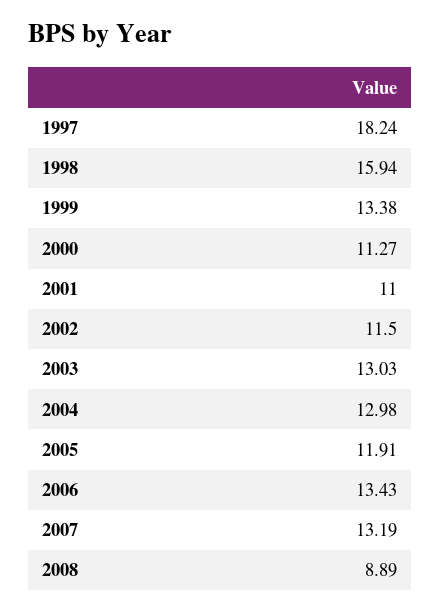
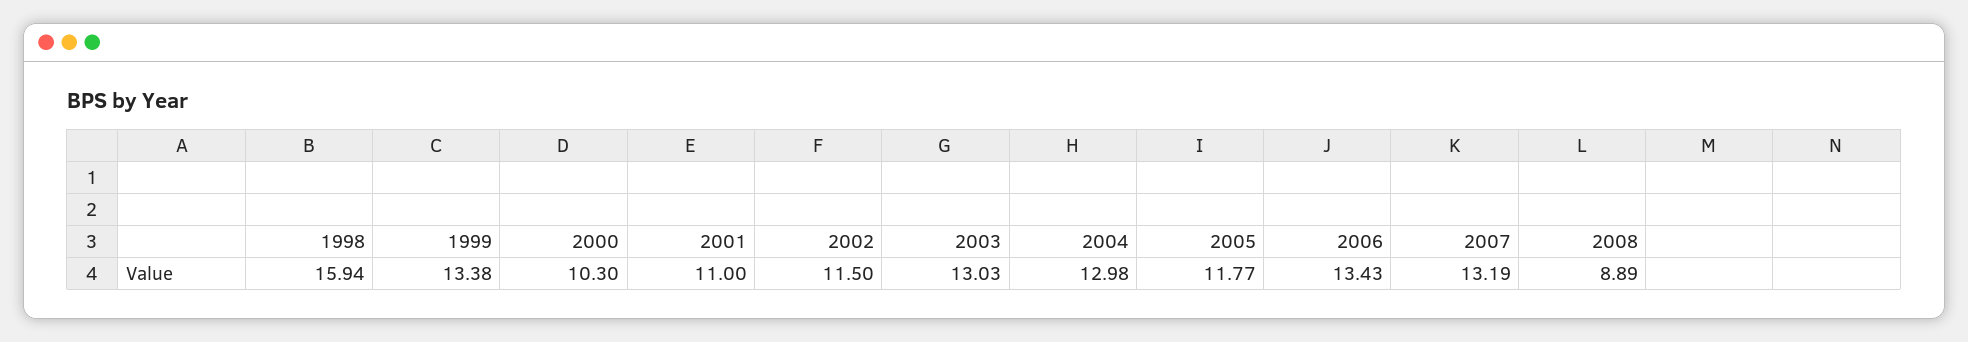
1997: 18.24 -> none
2000: 11.27 -> 10.3
2005: 11.91 -> 11.77

